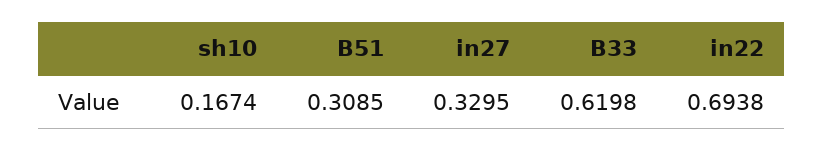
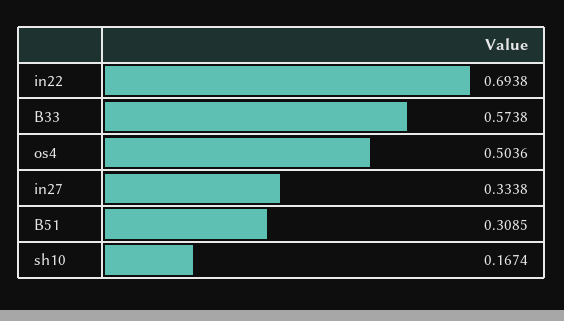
in27: 0.3295 -> 0.3338
B33: 0.6198 -> 0.5738
os4: none -> 0.5036

